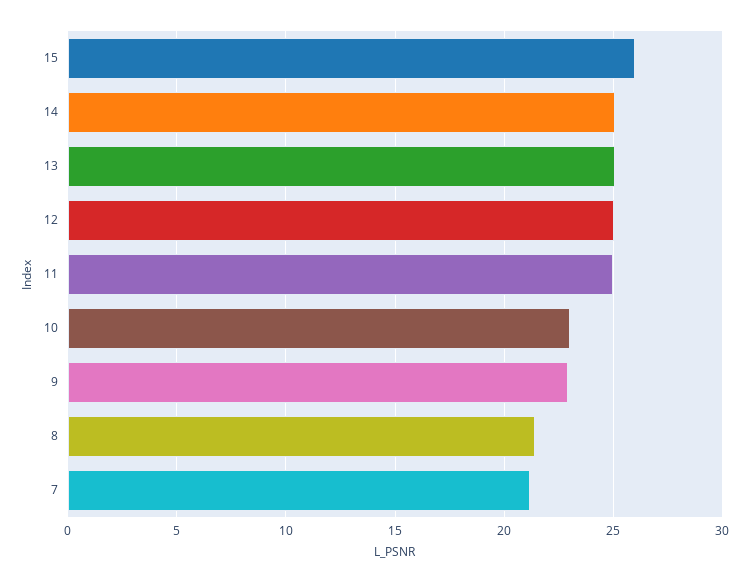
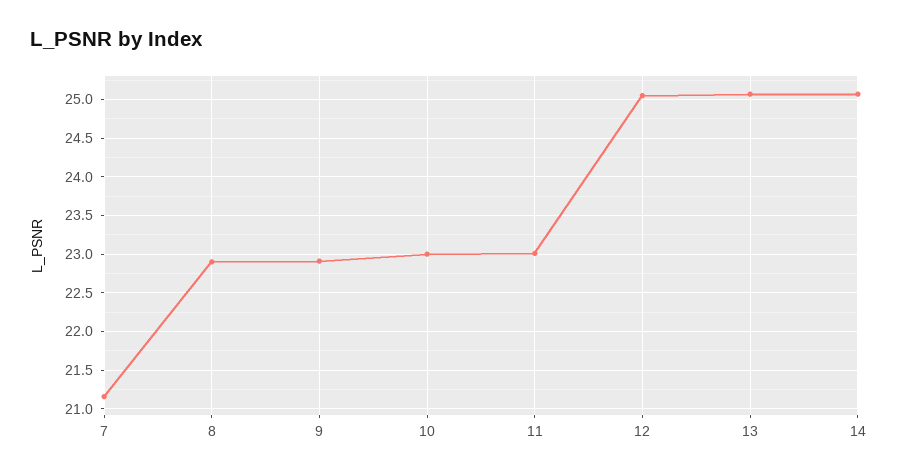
15: 26 -> none
11: 25 -> 23
8: 21.5 -> 22.9

